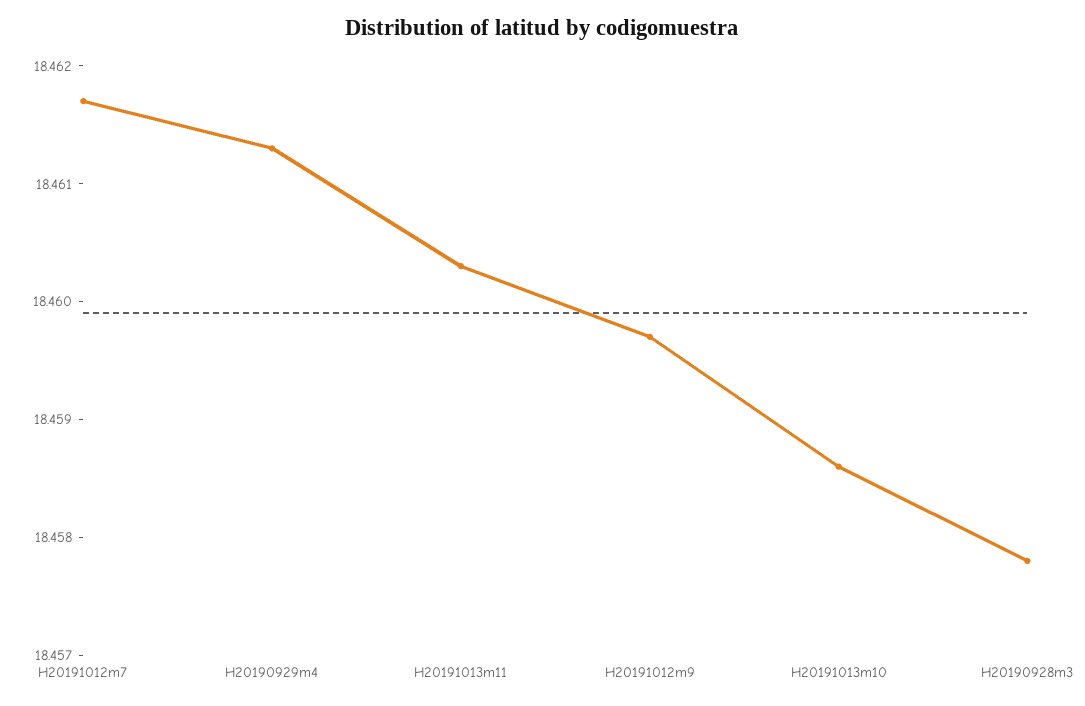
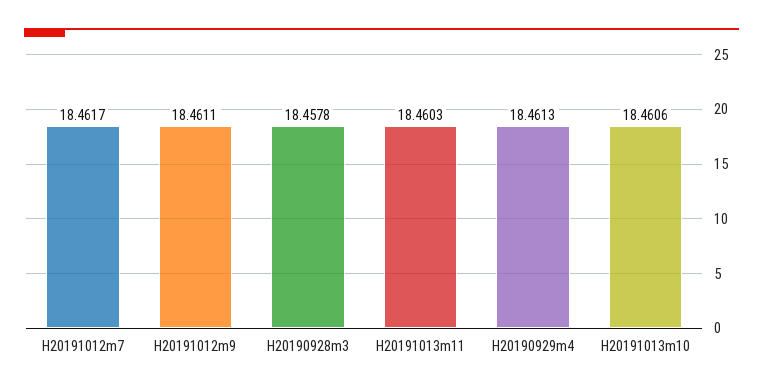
H20191012m9: 18.4597 -> 18.4611
H20191013m10: 18.4586 -> 18.4606

